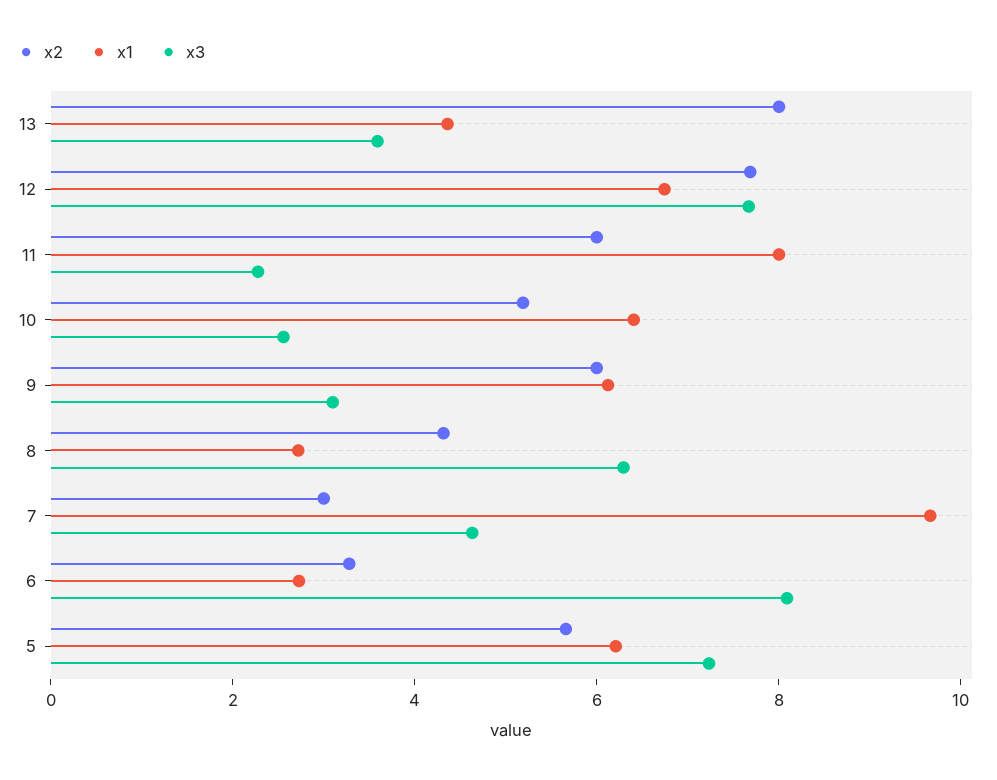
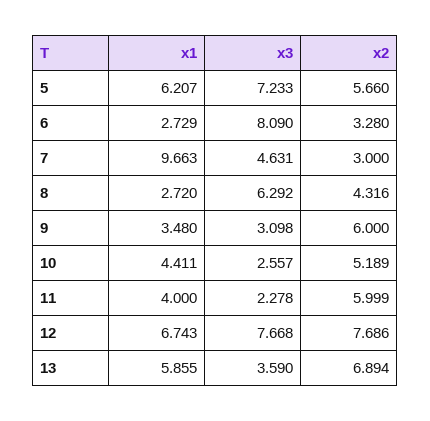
x2, 13: 8 -> 6.894
x1, 13: 4.5 -> 5.855
x1, 11: 8 -> 4
x1, 10: 6.5 -> 4.411
x1, 9: 6 -> 3.48

